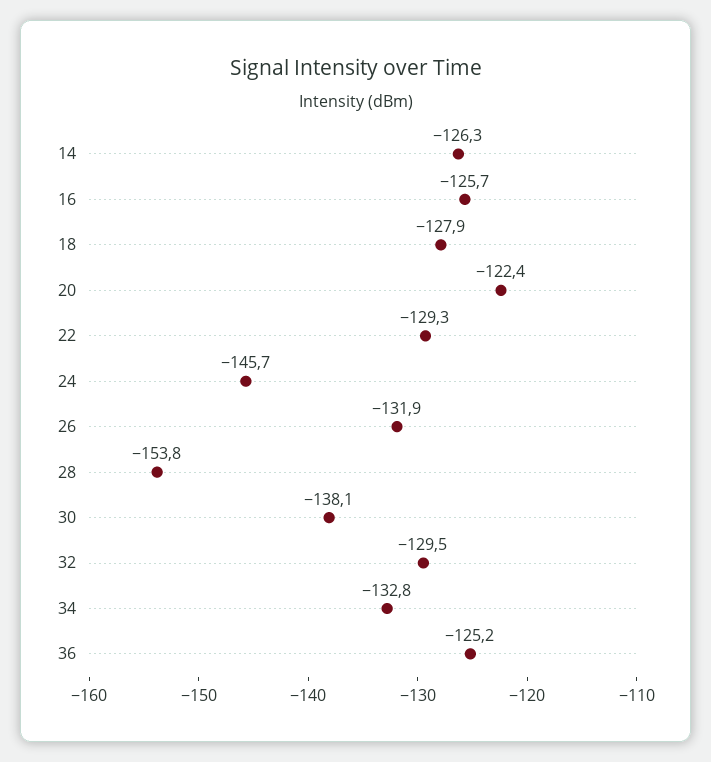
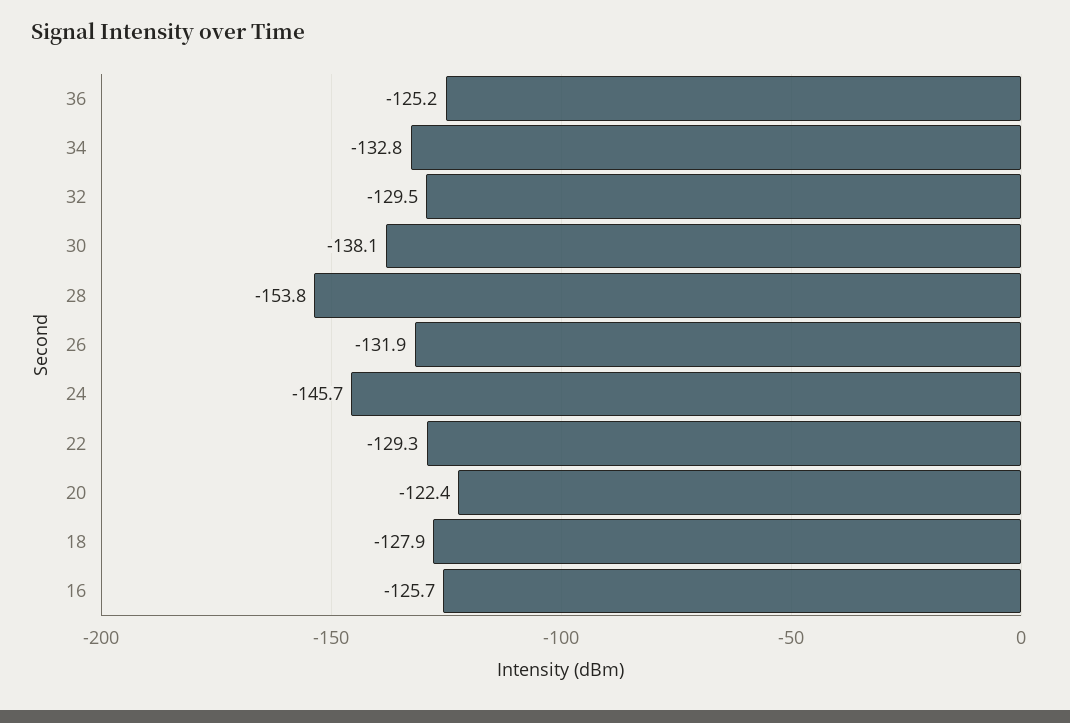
14: -126.3 -> none

